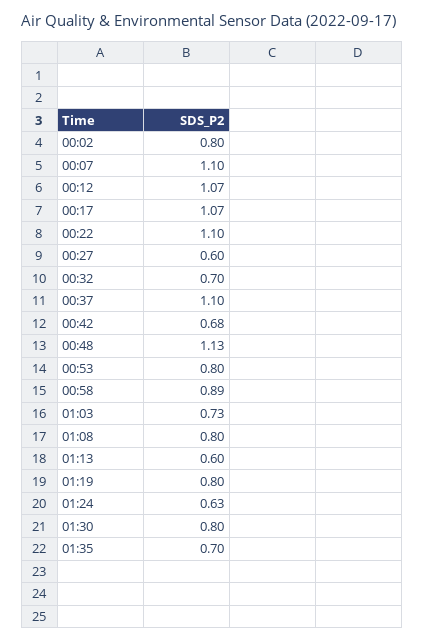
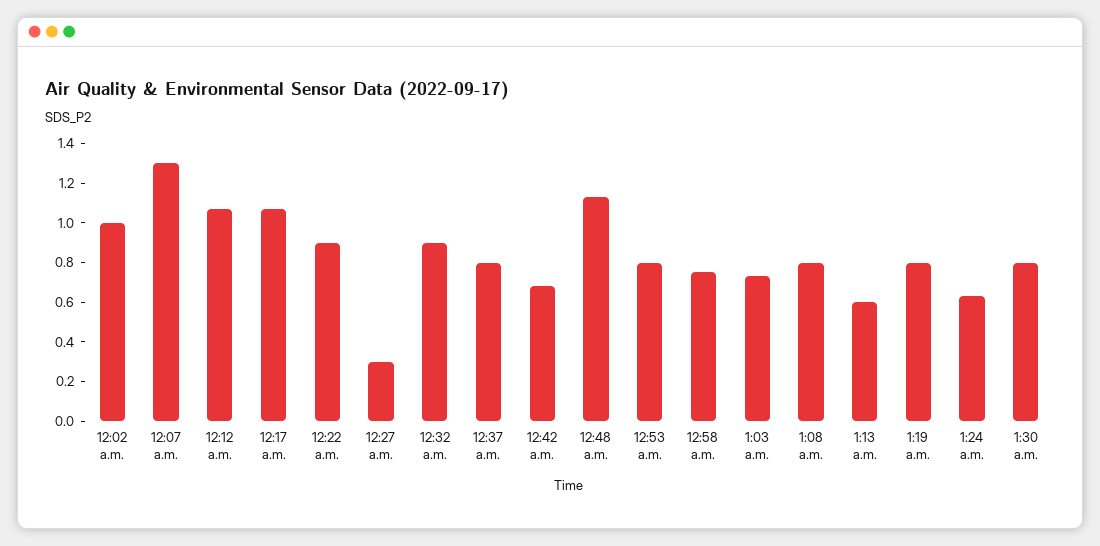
00:02: 0.8 -> 1
00:07: 1.1 -> 1.3
00:22: 1.1 -> 0.9
00:27: 0.6 -> 0.3
00:32: 0.7 -> 0.9
00:37: 1.1 -> 0.8
00:58: 0.89 -> 0.75
01:35: 0.7 -> none

